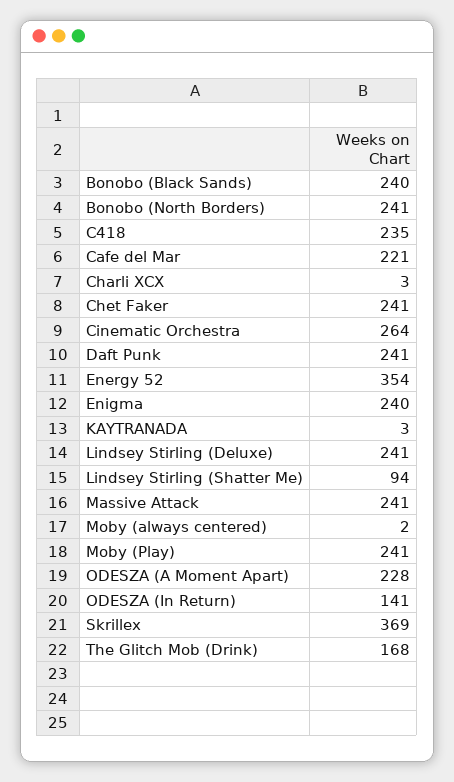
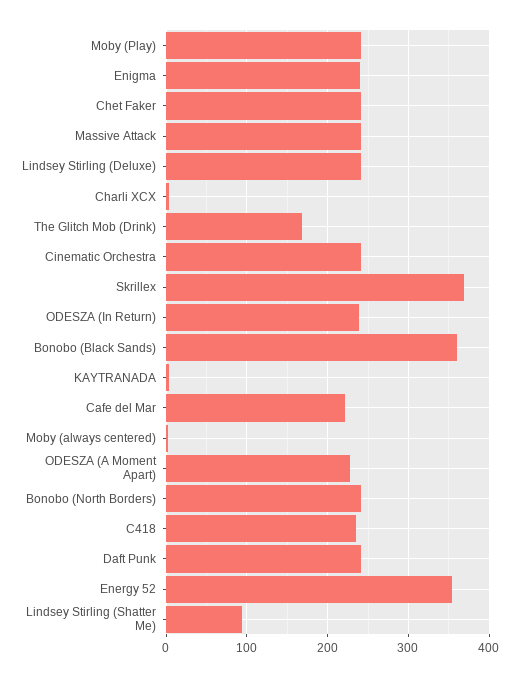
Bonobo (Black Sands): 240 -> 360
Cinematic Orchestra: 264 -> 240
ODESZA (In Return): 141 -> 240

